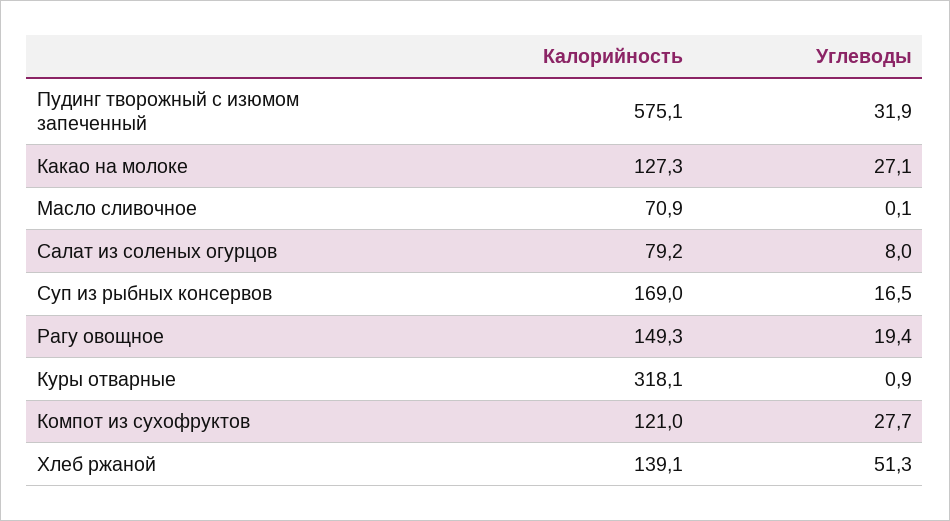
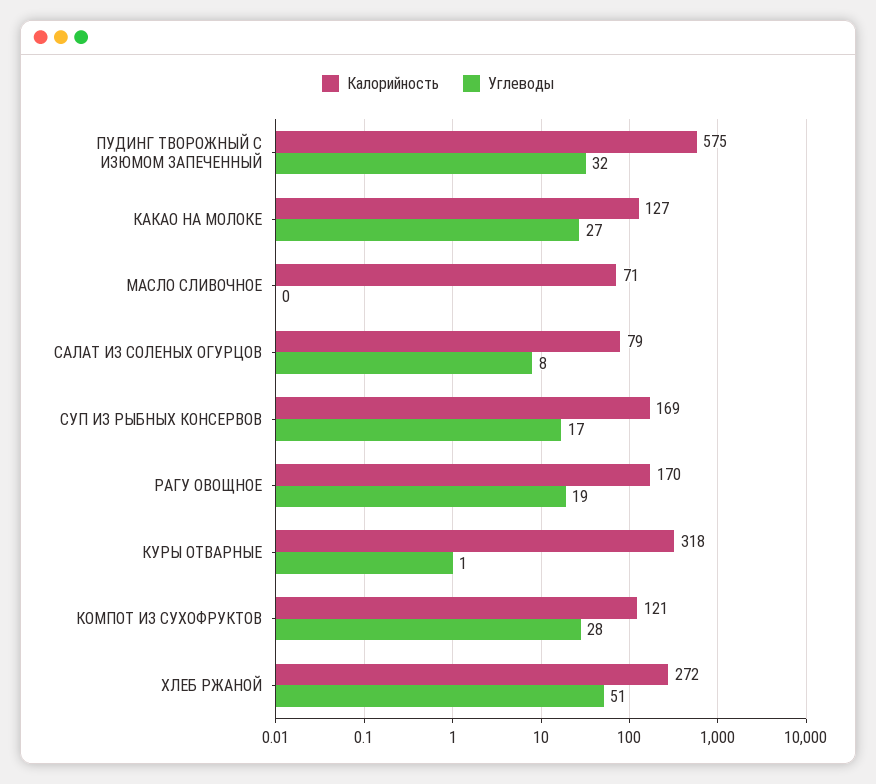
Калорийность, Рагу овощное: 149.3 -> 170
Калорийность, Хлеб ржаной: 139.1 -> 272

